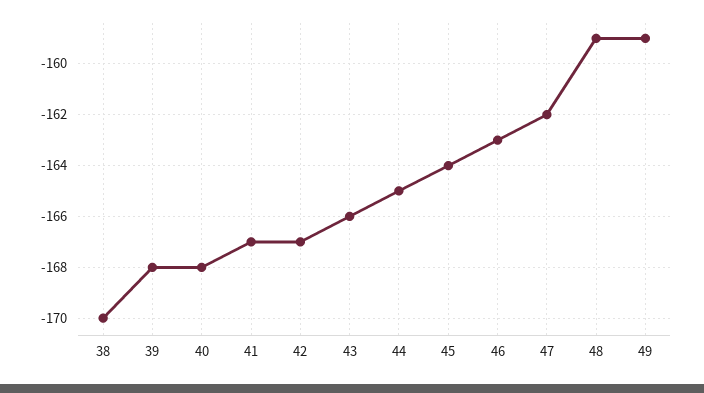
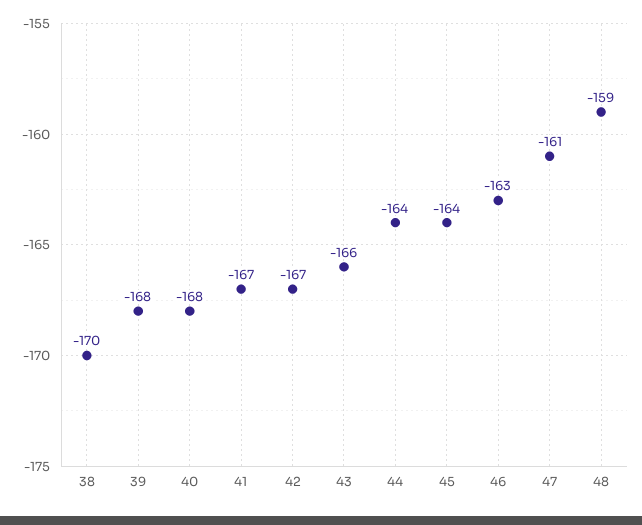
44: -165 -> -164
47: -162 -> -161
49: -159 -> none

